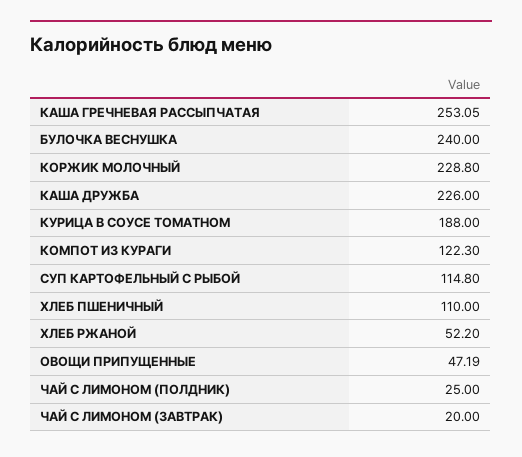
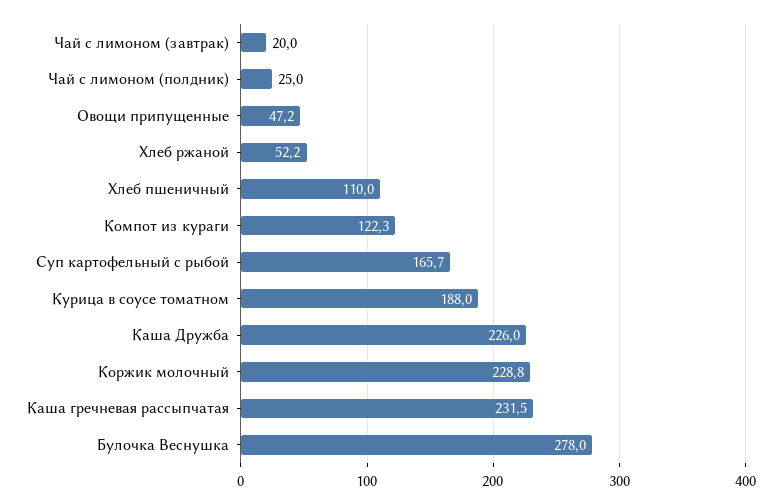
КАША ГРЕЧНЕВАЯ РАССЫПЧАТАЯ: 253.05 -> 231.5
БУЛОЧКА ВЕСНУШКА: 240 -> 278
СУП КАРТОФЕЛЬНЫЙ С РЫБОЙ: 114.8 -> 165.7

